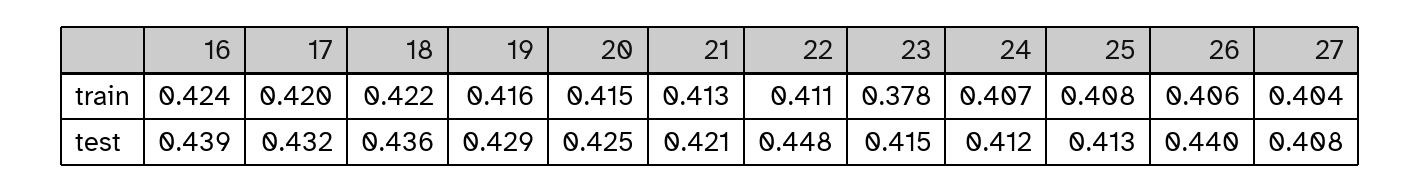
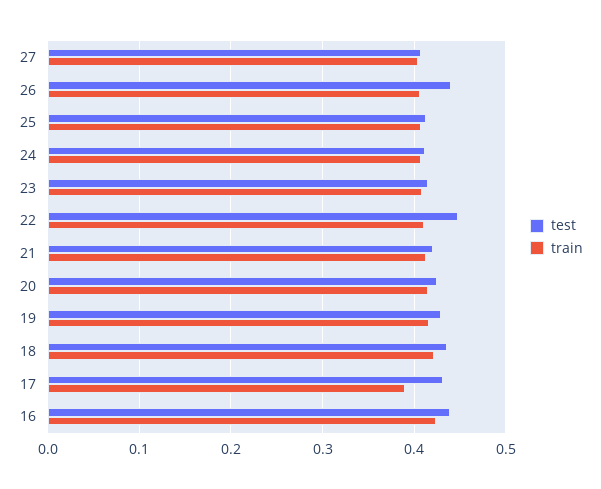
train, 17: 0.42 -> 0.39
train, 23: 0.378 -> 0.41

